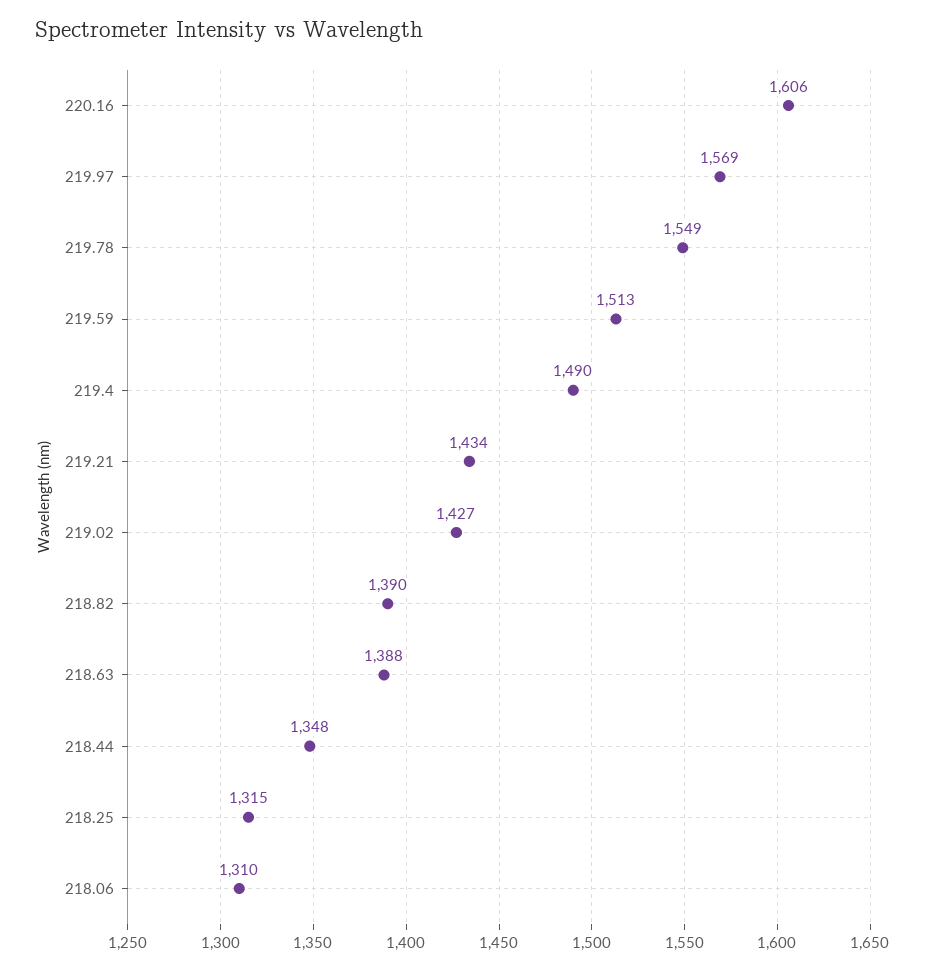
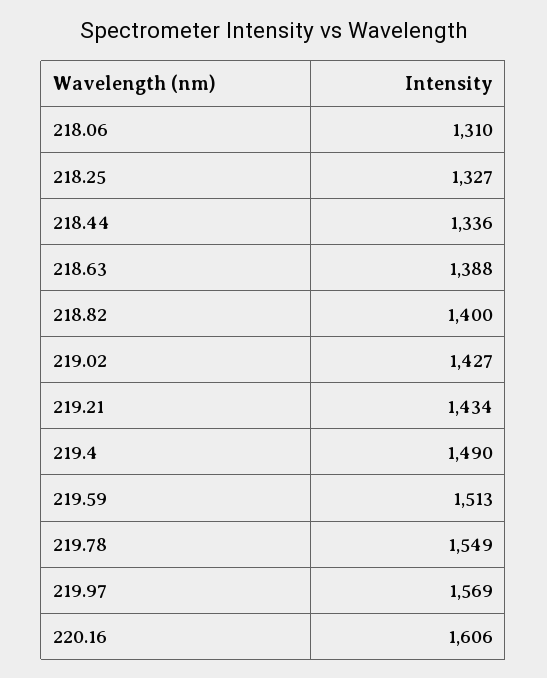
218.82: 1390 -> 1400
218.44: 1348 -> 1336
218.25: 1315 -> 1327

